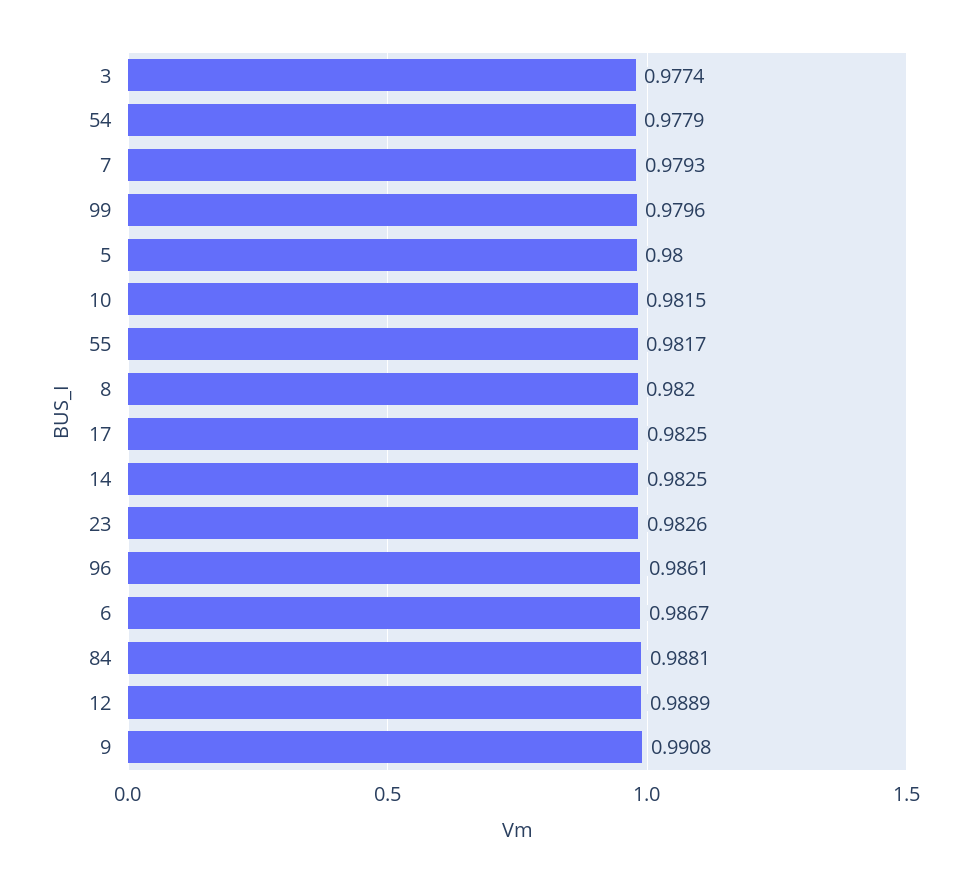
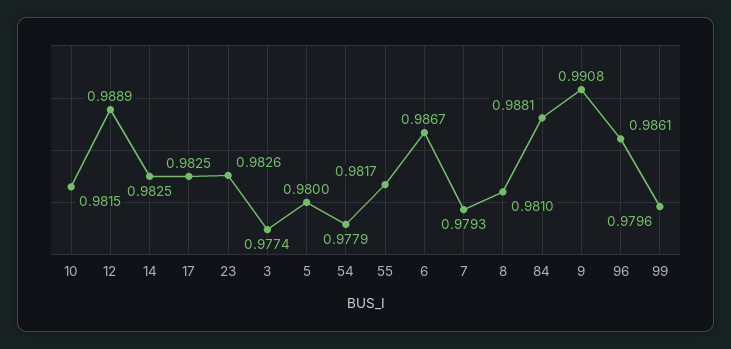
8: 0.982 -> 0.981

